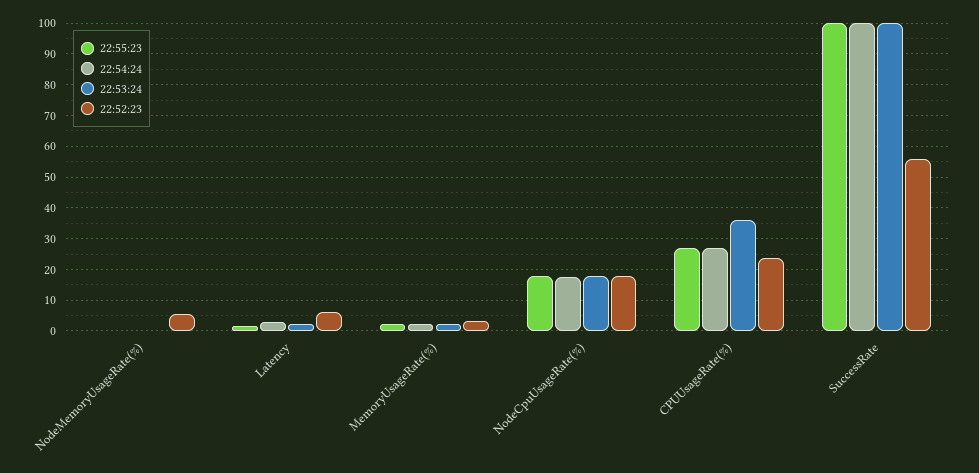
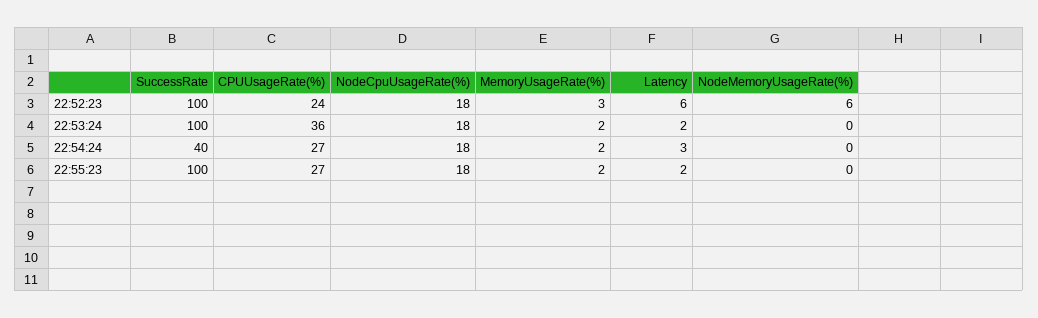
22:54:24, SuccessRate: 100 -> 40
22:52:23, SuccessRate: 56 -> 100

